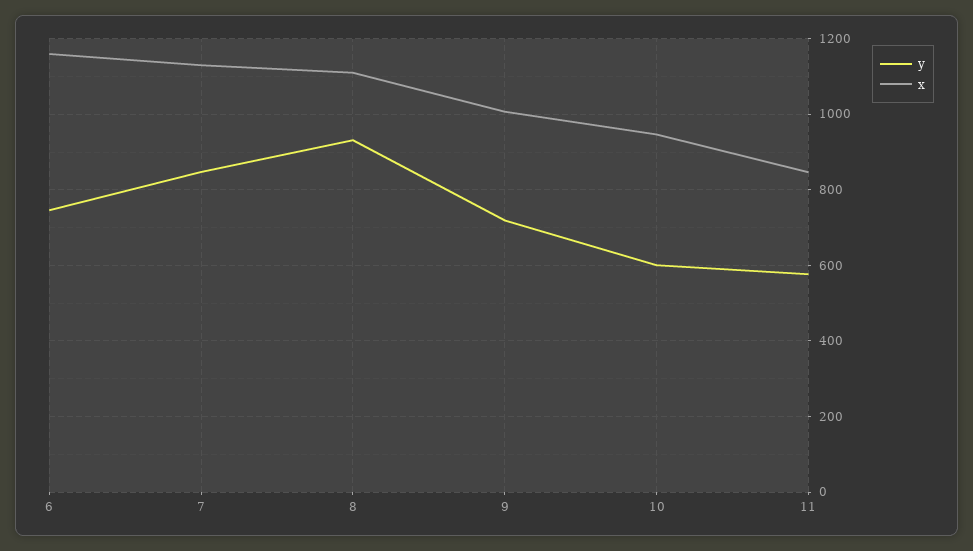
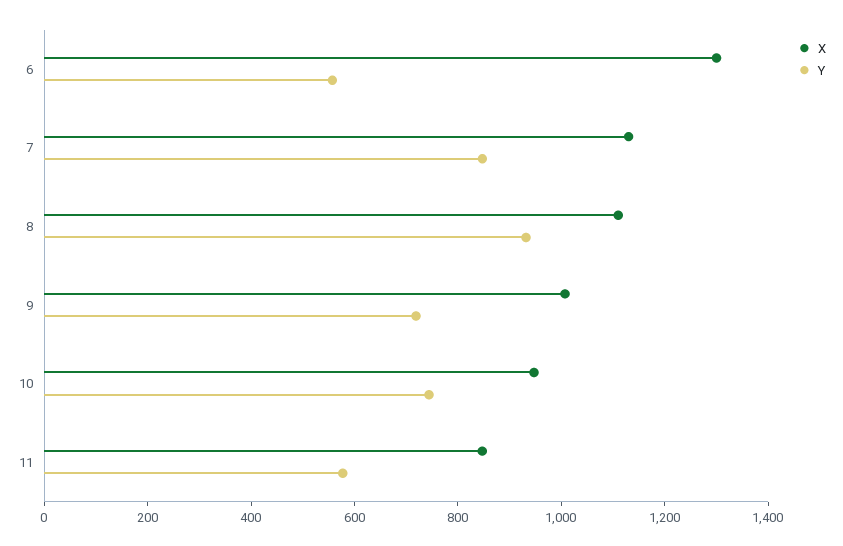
y, 6: 740 -> 550
x, 6: 1160 -> 1300
y, 10: 600 -> 750

